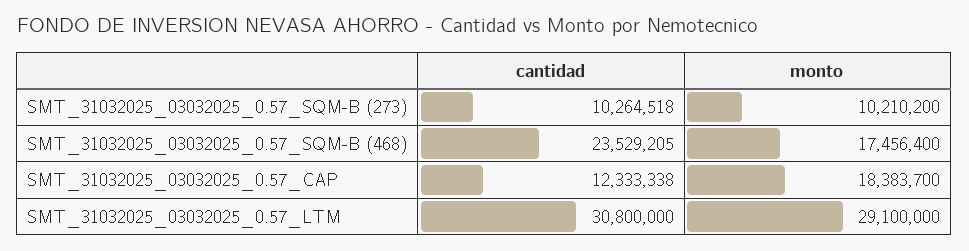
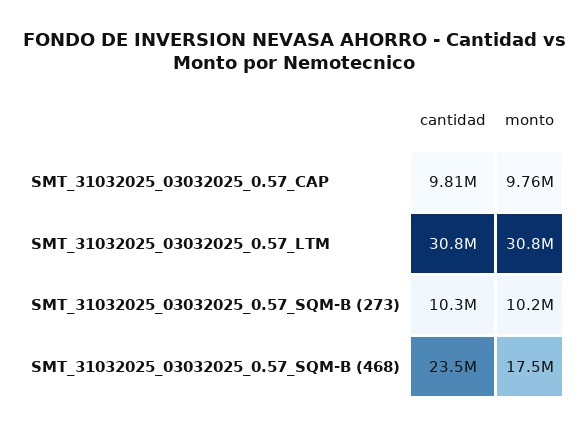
cantidad, SMT_31032025_03032025_0.57_CAP: 12333338 -> 9810000
monto, SMT_31032025_03032025_0.57_CAP: 18383700 -> 9760000
monto, SMT_31032025_03032025_0.57_LTM: 29100000 -> 30800000

